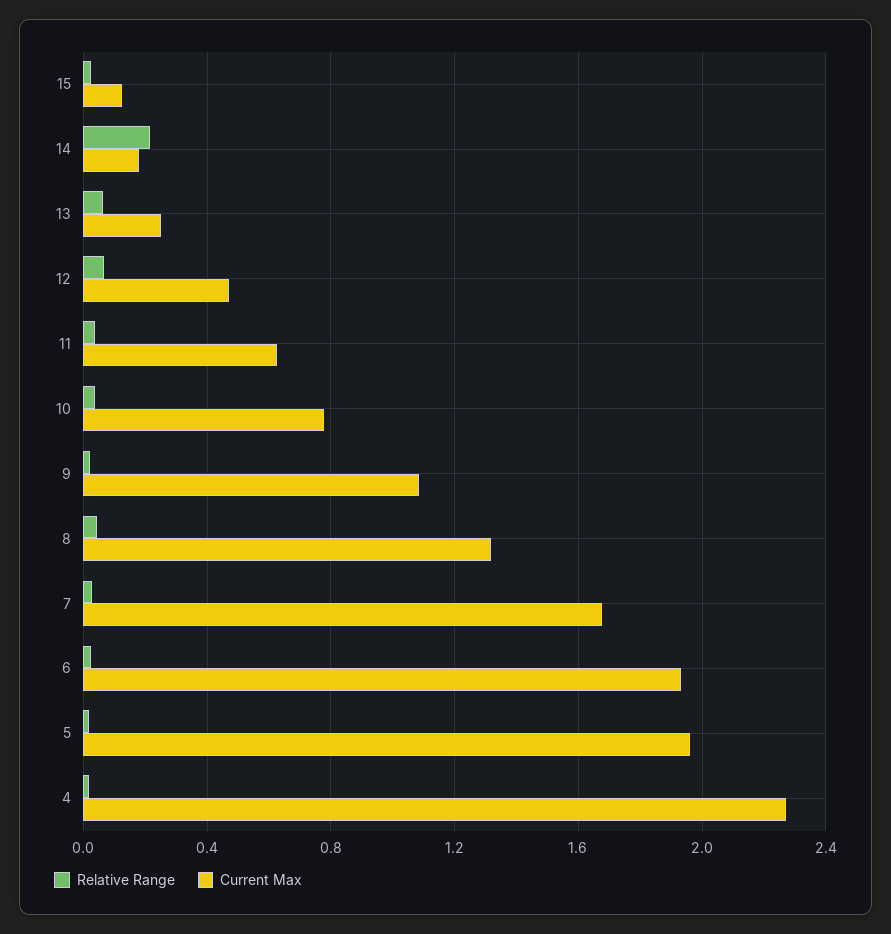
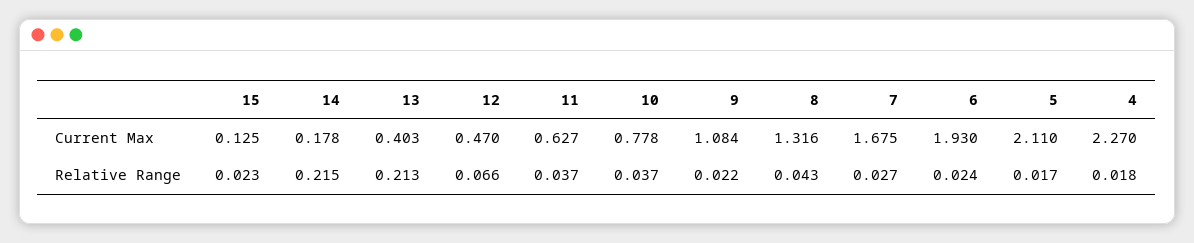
Relative Range, 13: 0.05 -> 0.213
Current Max, 13: 0.25 -> 0.403
Current Max, 5: 1.95 -> 2.11

